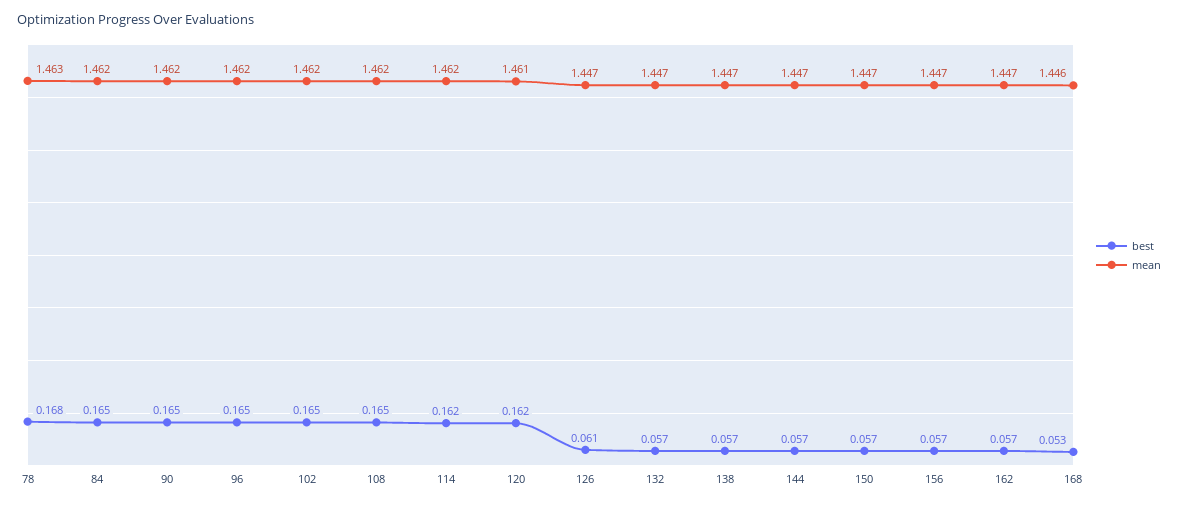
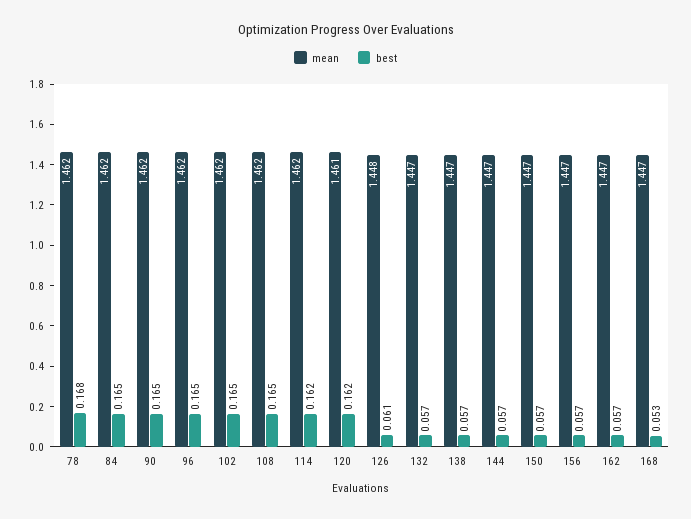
mean, 78: 1.463 -> 1.462
mean, 126: 1.447 -> 1.448
mean, 168: 1.446 -> 1.447

